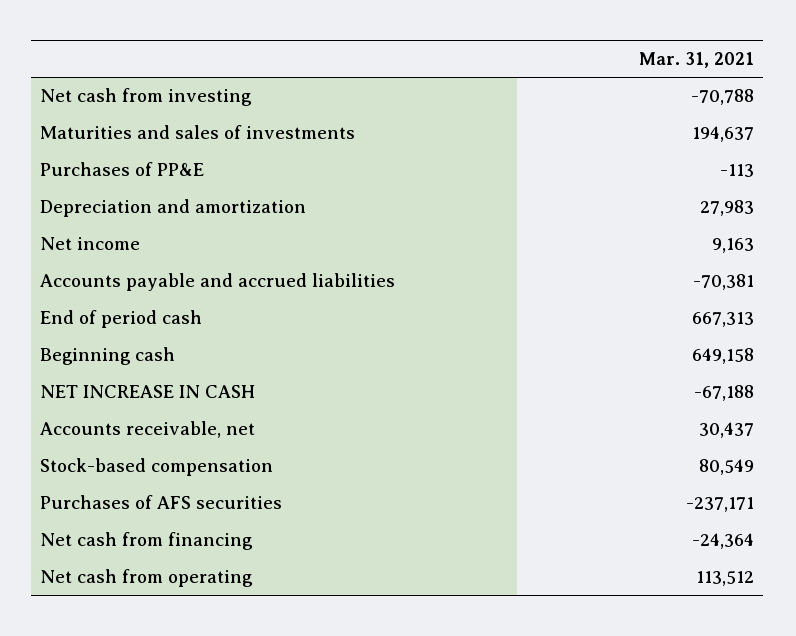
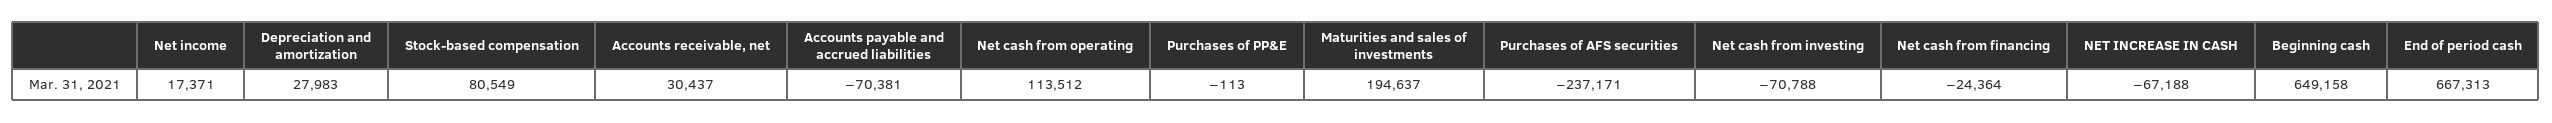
Net income: 9163 -> 17371

